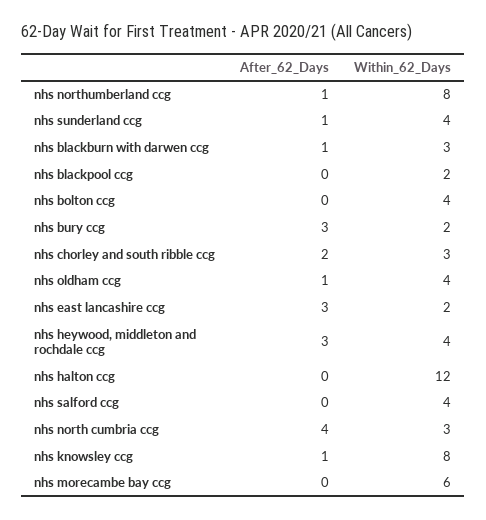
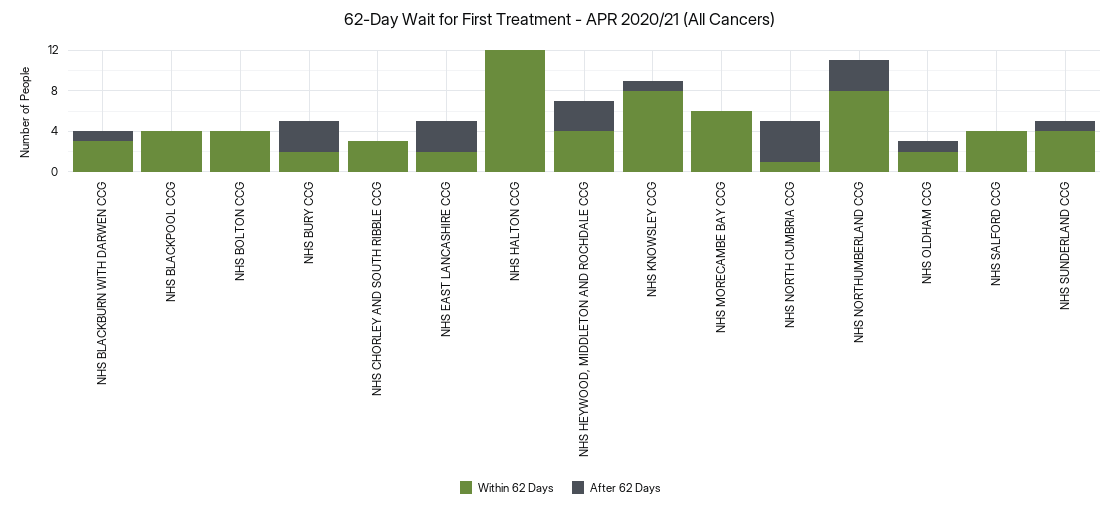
After_62_Days, nhs northumberland ccg: 1 -> 3
Within_62_Days, nhs blackpool ccg: 2 -> 4
After_62_Days, nhs chorley and south ribble ccg: 2 -> 0
Within_62_Days, nhs oldham ccg: 4 -> 2
Within_62_Days, nhs north cumbria ccg: 3 -> 1

